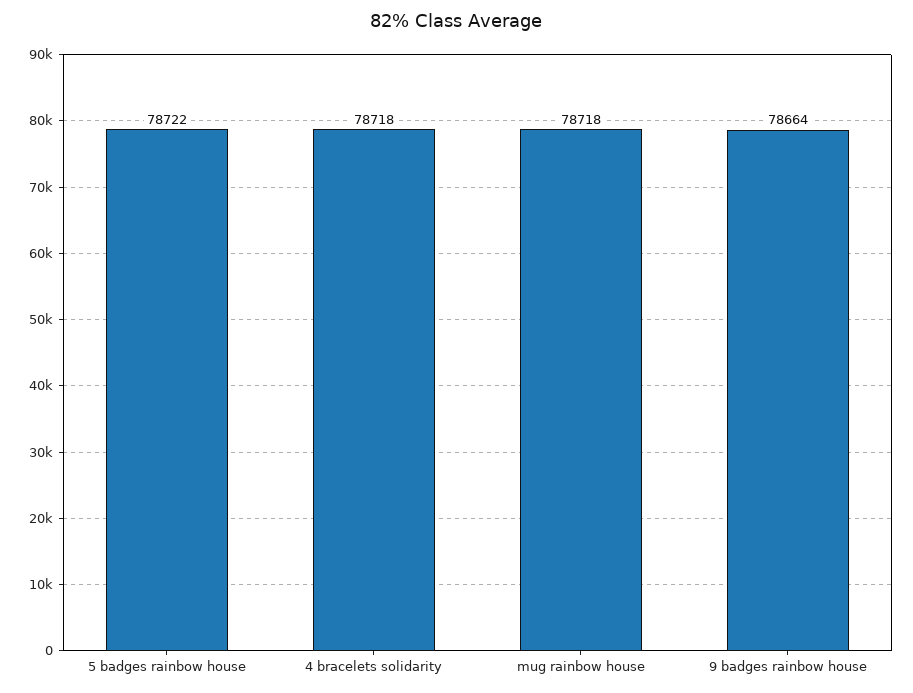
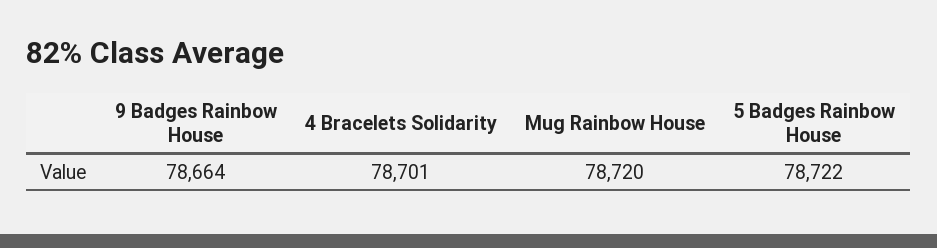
4 bracelets solidarity: 78718 -> 78701
mug rainbow house: 78718 -> 78720

